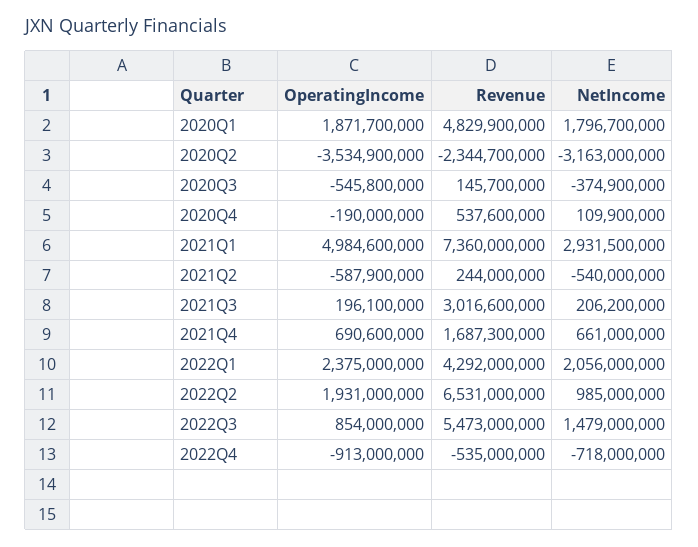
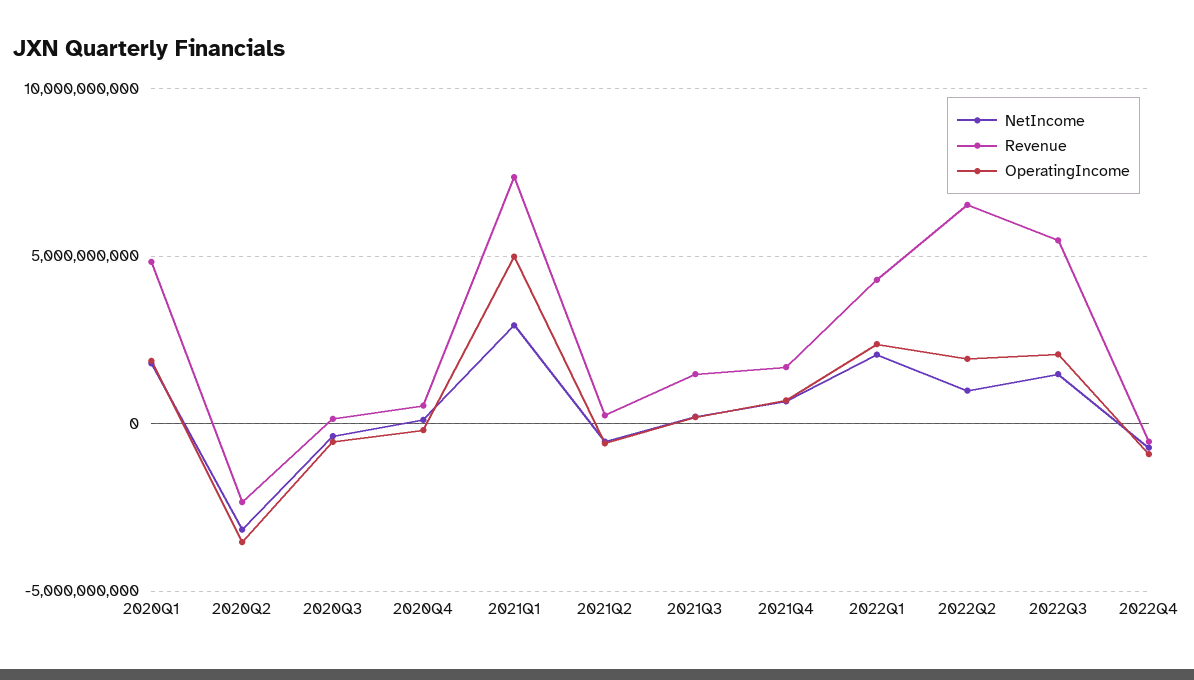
Revenue, 2021Q3: 3016600000 -> 1500000000
OperatingIncome, 2022Q3: 854000000 -> 2000000000

